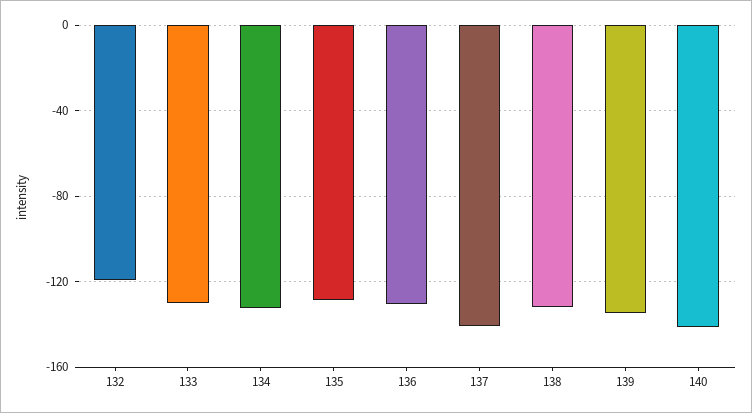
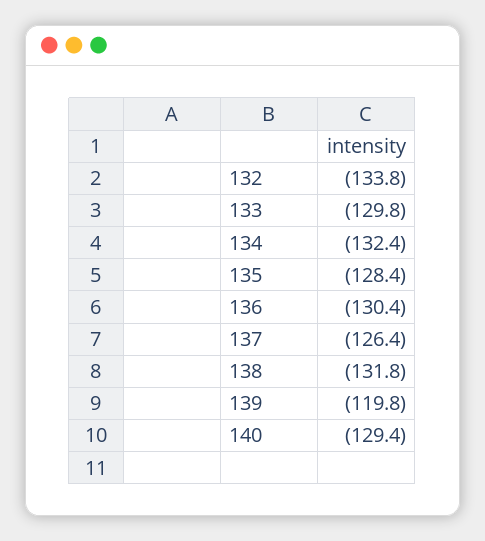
132: -120 -> -133.8
137: -140 -> -126.4
139: -135 -> -119.8
140: -140 -> -129.4

